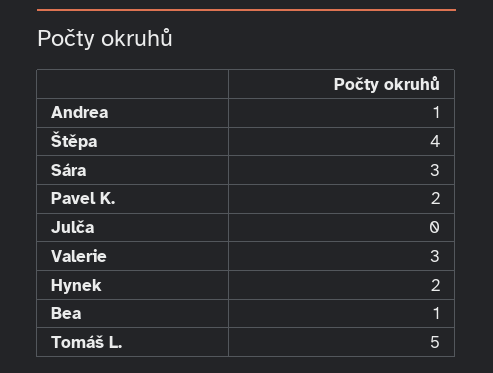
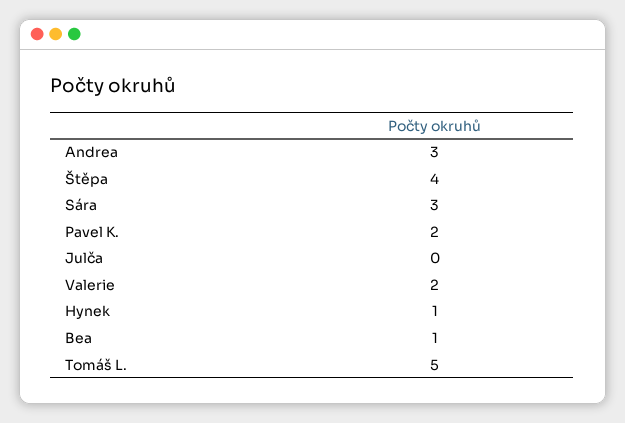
Andrea: 1 -> 3
Valerie: 3 -> 2
Hynek: 2 -> 1

